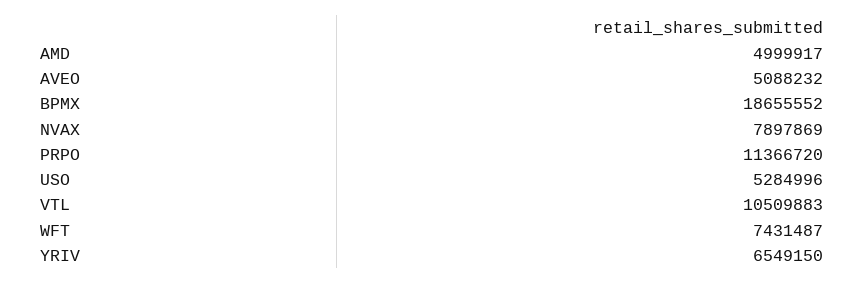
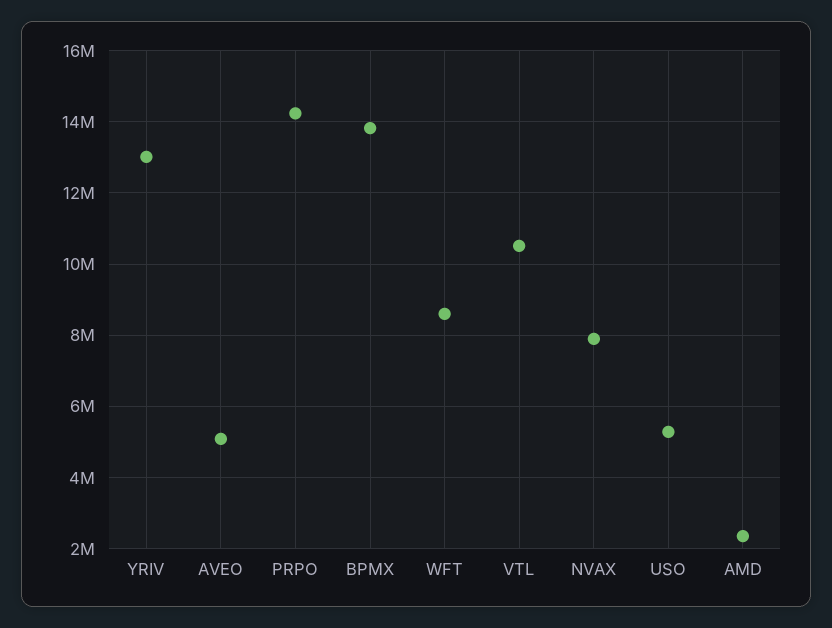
AMD: 4999917 -> 2400000
BPMX: 18655552 -> 13800000
PRPO: 11366720 -> 14200000
WFT: 7431487 -> 8600000
YRIV: 6549150 -> 13000000

